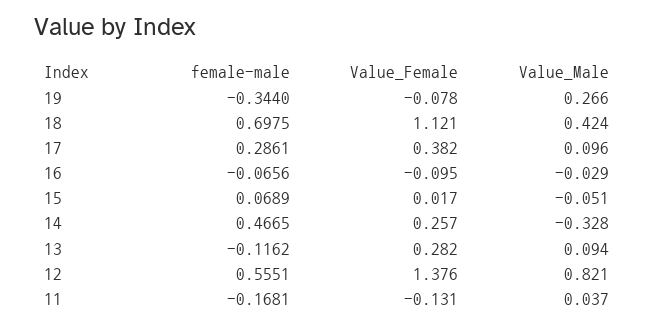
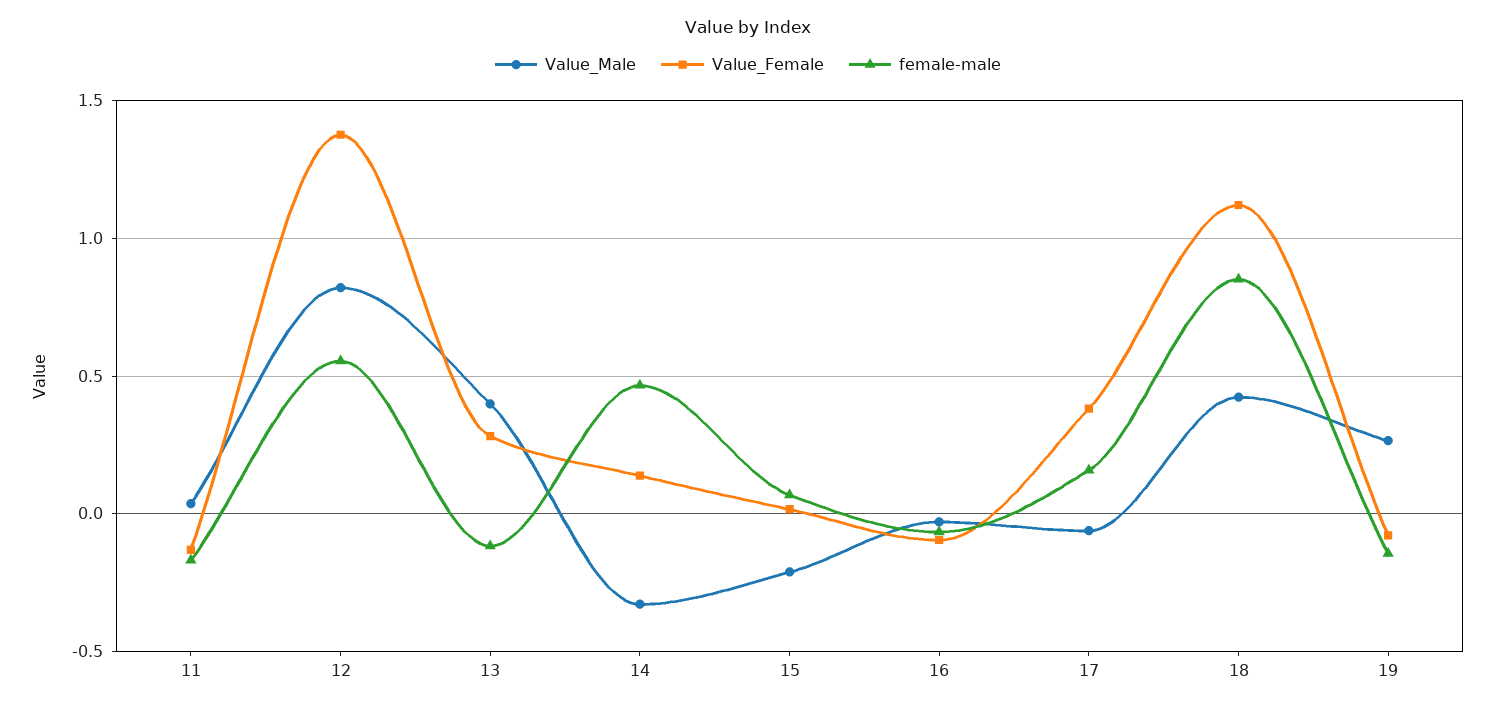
female-male, 19: -0.344 -> -0.15
female-male, 18: 0.6975 -> 0.85
female-male, 17: 0.2861 -> 0.15
Value_Male, 17: 0.096 -> -0.05
Value_Male, 15: -0.051 -> -0.2
Value_Female, 14: 0.257 -> 0.15
Value_Male, 13: 0.094 -> 0.4

